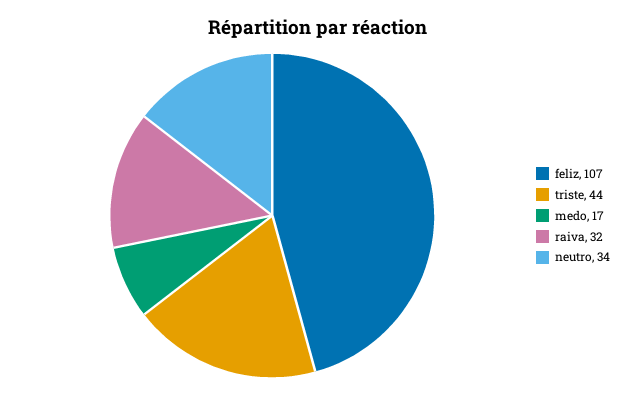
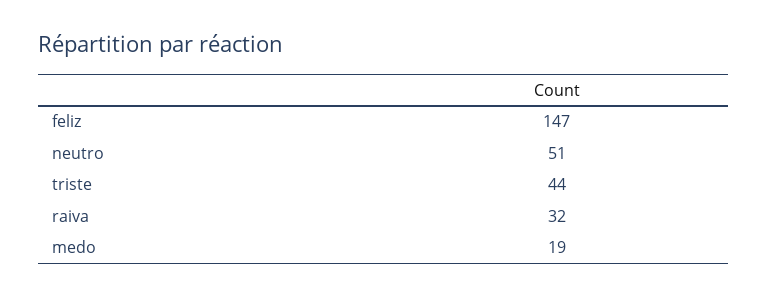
feliz: 107 -> 147
medo: 17 -> 19
neutro: 34 -> 51

